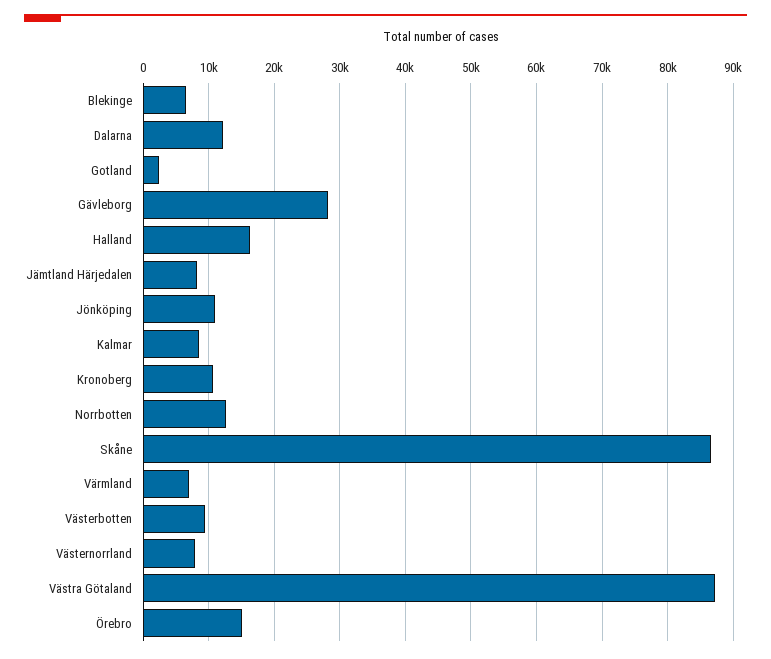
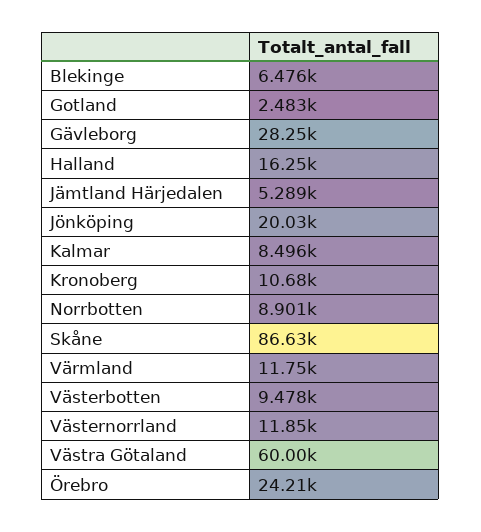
Dalarna: 12000 -> none
Jämtland Härjedalen: 8000 -> 5289
Jönköping: 11000 -> 20030
Norrbotten: 13000 -> 8901
Värmland: 7000 -> 11750
Västernorrland: 8000 -> 11850
Västra Götaland: 87000 -> 60000
Örebro: 15000 -> 24210

